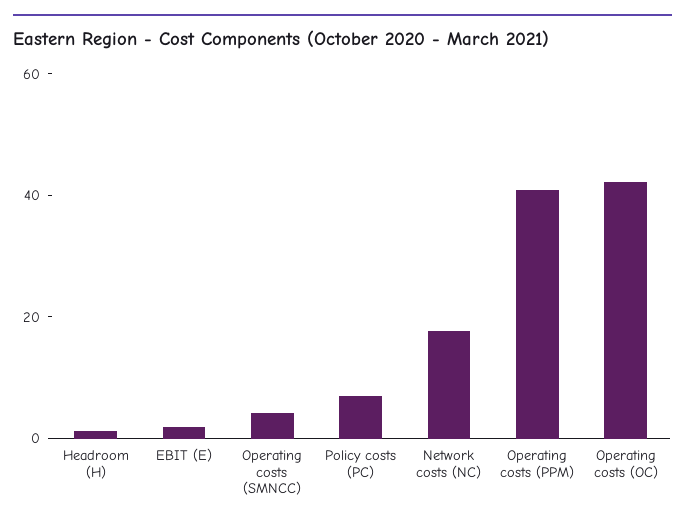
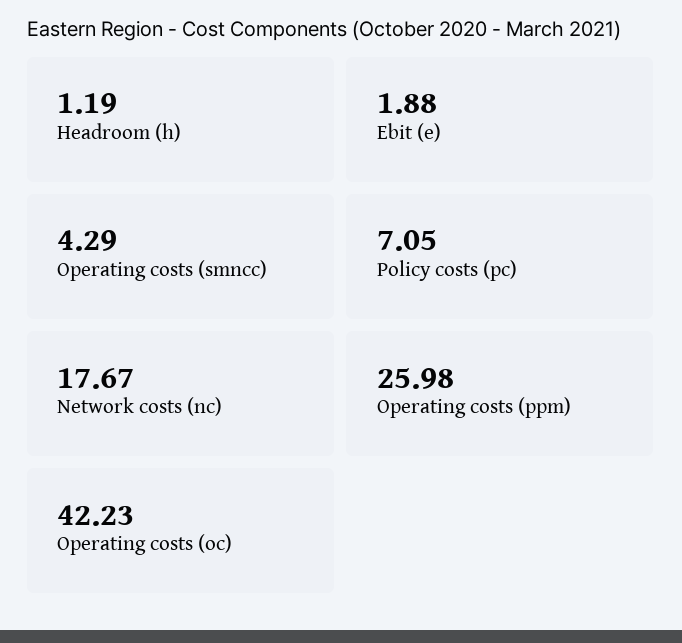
Operating costs (PPM): 40 -> 25.98

